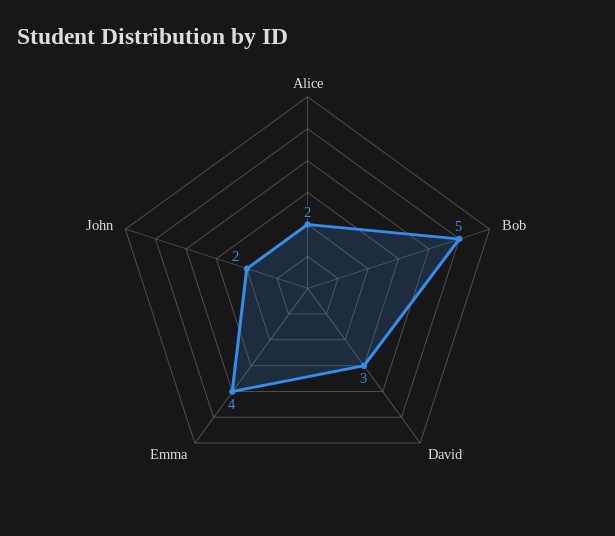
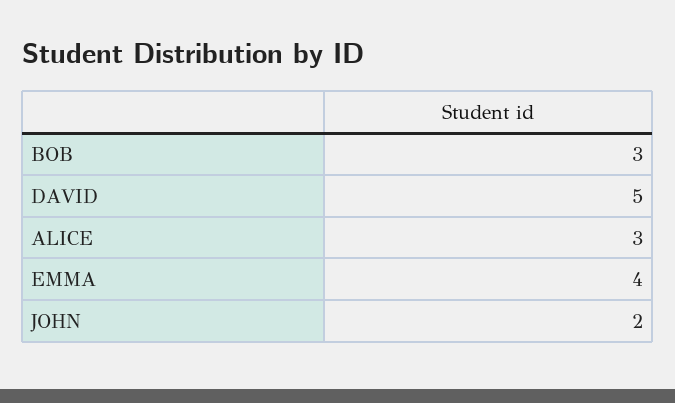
Alice: 2 -> 3
Bob: 5 -> 3
David: 3 -> 5

